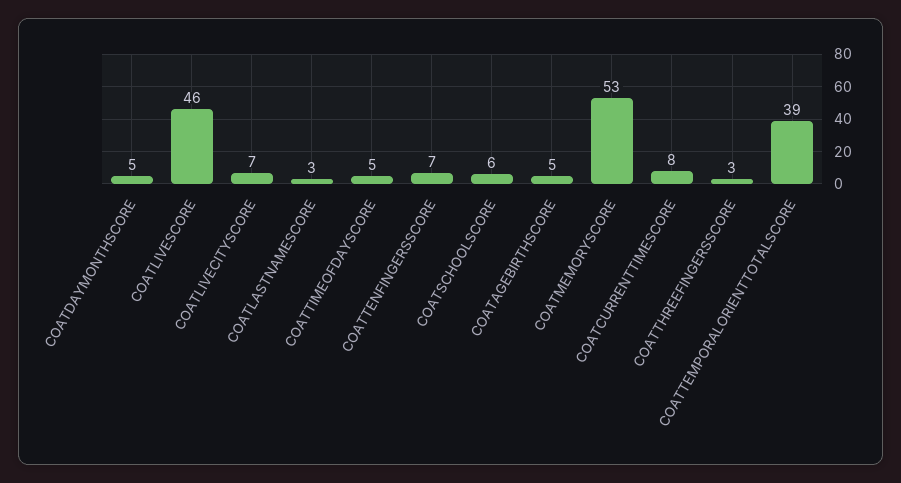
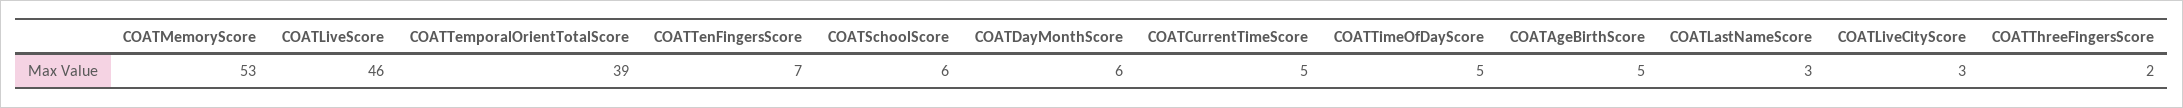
COATDAYMONTHSCORE: 5 -> 6
COATLIVECITYSCORE: 7 -> 3
COATCURRENTTIMESCORE: 8 -> 5
COATTHREEFINGERSSCORE: 3 -> 2

